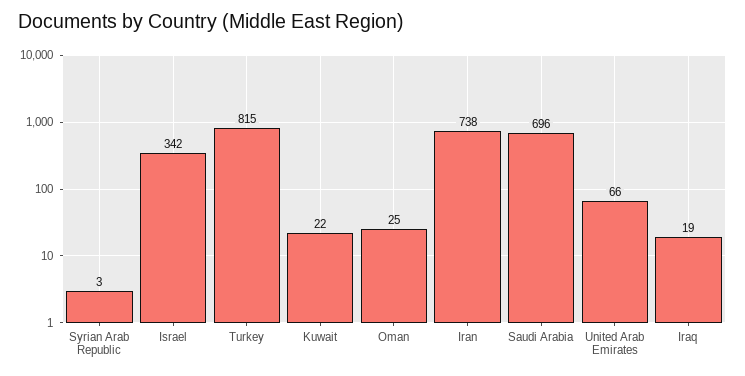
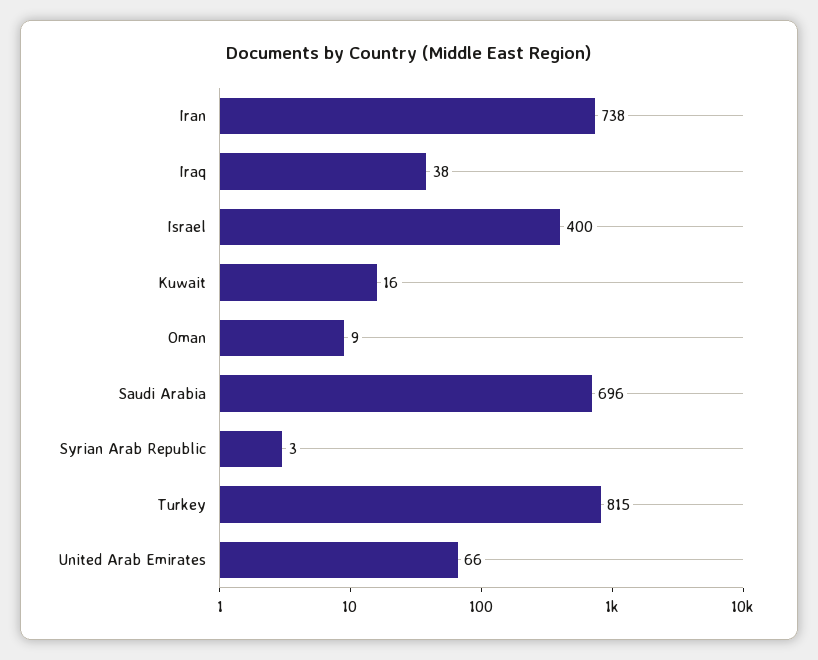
Israel: 342 -> 400
Kuwait: 22 -> 16
Oman: 25 -> 9
Iraq: 19 -> 38

